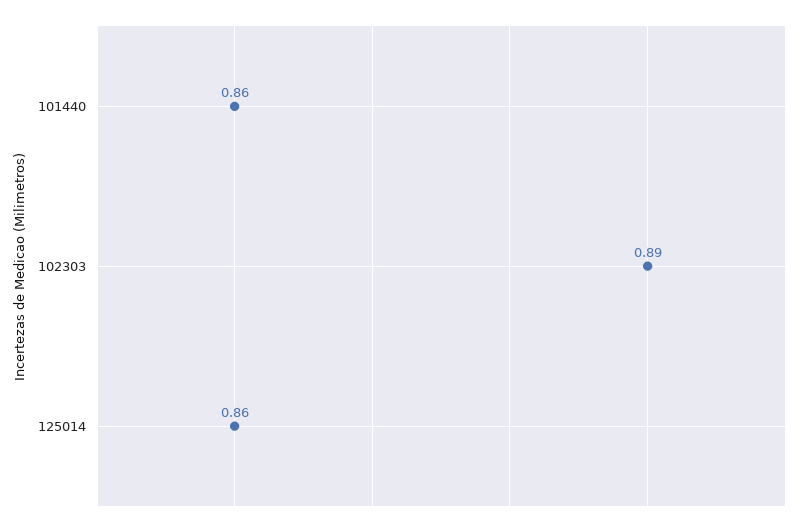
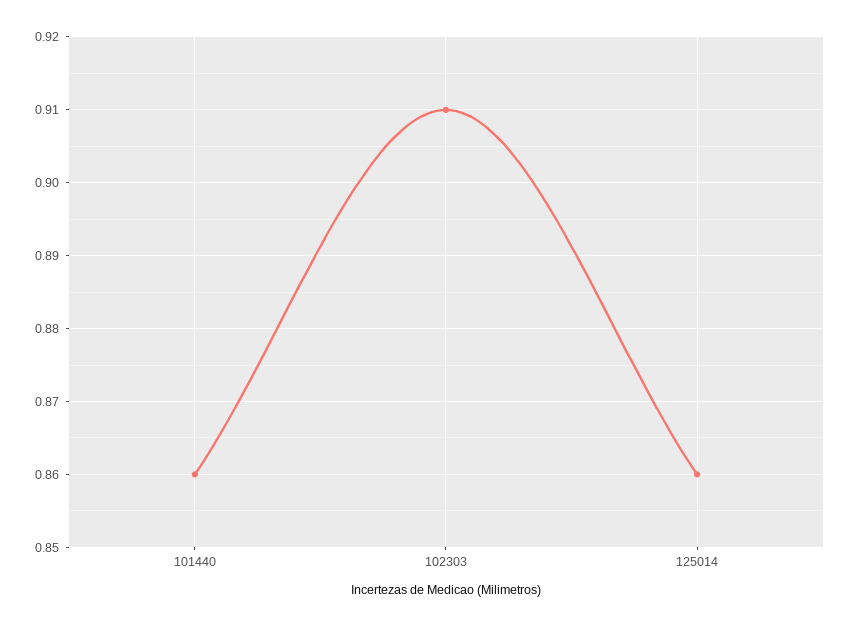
102303: 0.89 -> 0.91

